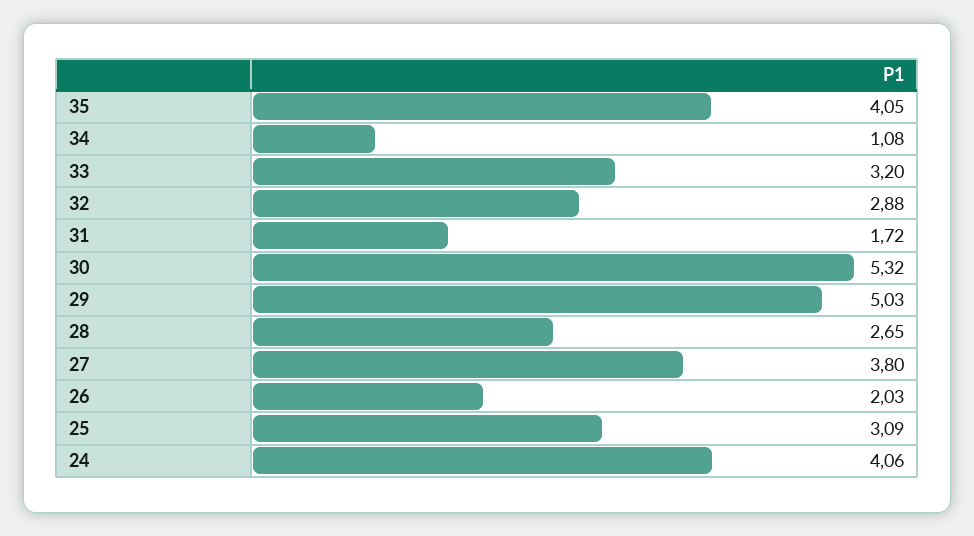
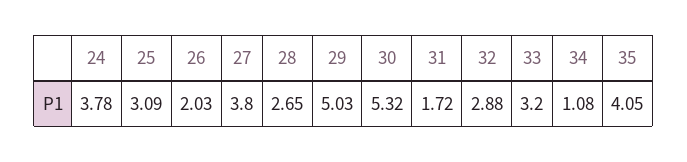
24: 4.06 -> 3.78

